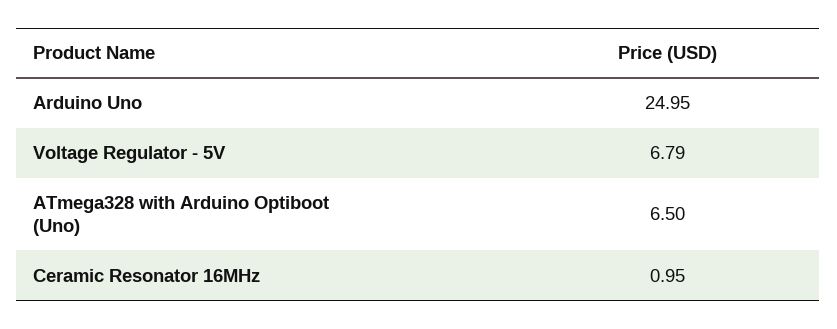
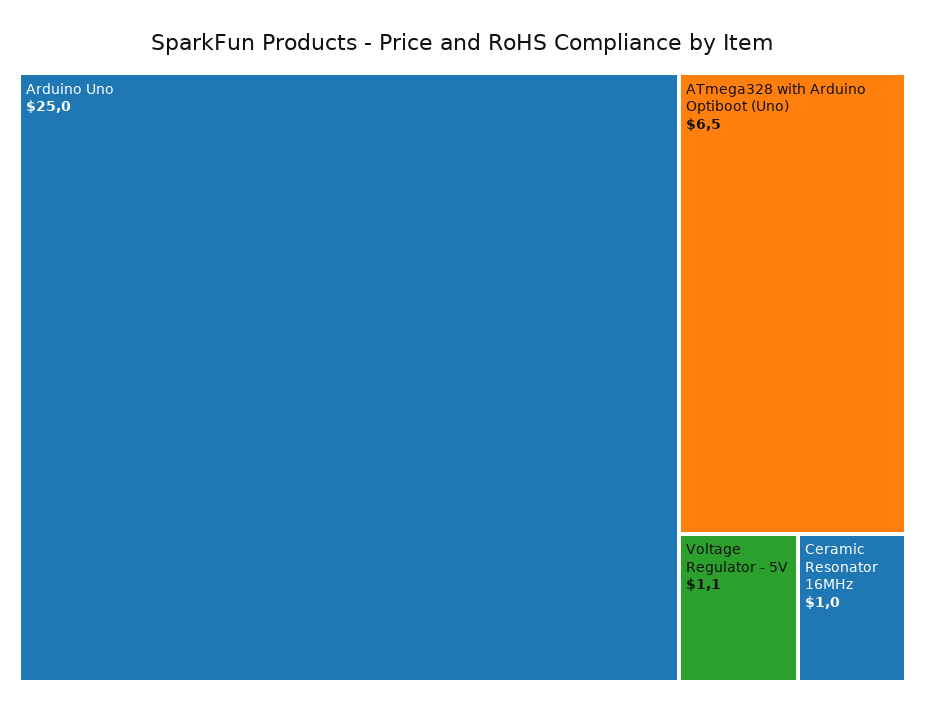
Voltage Regulator - 5V: 6.79 -> 1.1

